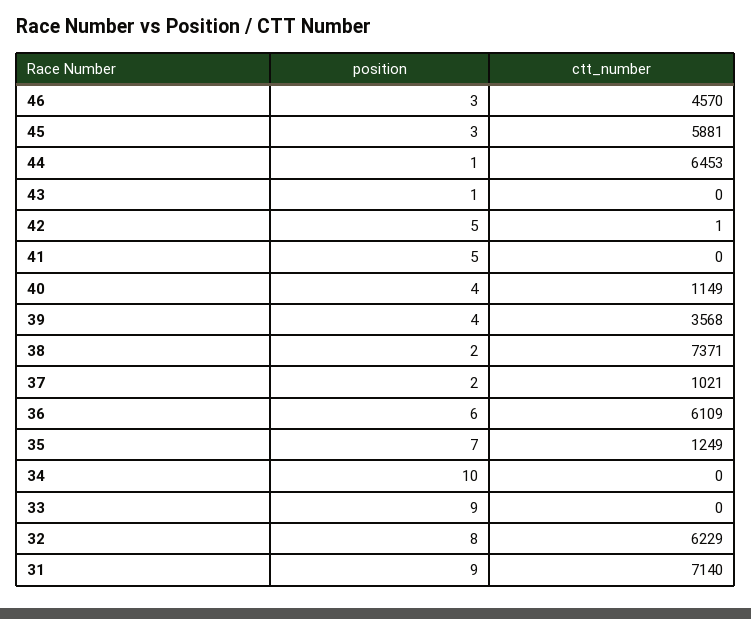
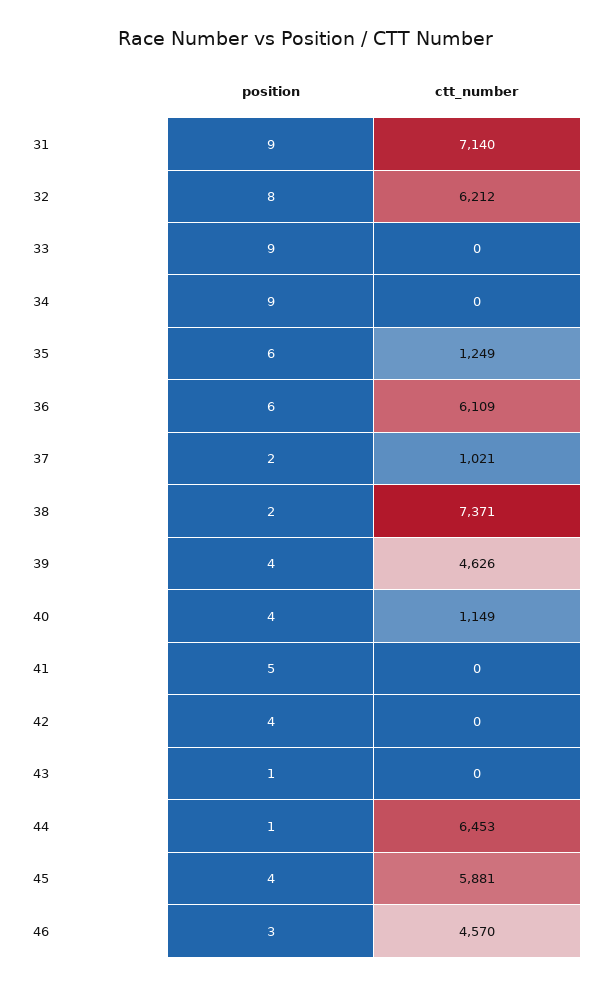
position, 45: 3 -> 4
position, 42: 5 -> 4
ctt_number, 42: 1 -> 0
ctt_number, 39: 3568 -> 4626
position, 35: 7 -> 6
position, 34: 10 -> 9
ctt_number, 32: 6229 -> 6212

